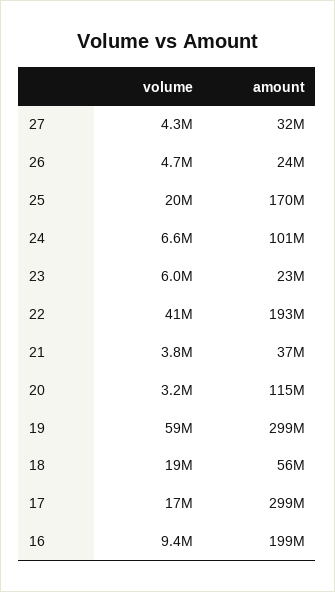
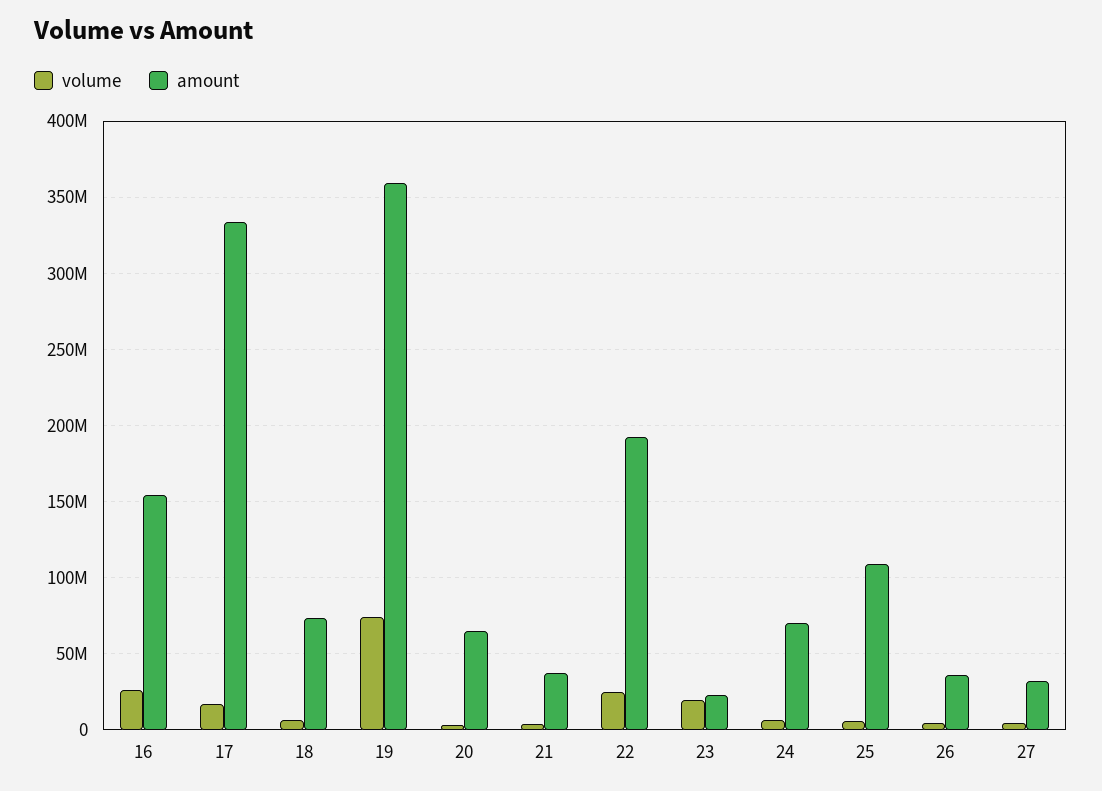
amount, 26: 24000000 -> 35000000
volume, 25: 20000000 -> 5000000
amount, 25: 170000000 -> 110000000
amount, 24: 101000000 -> 70000000
volume, 23: 6000000 -> 20000000
volume, 22: 41000000 -> 25000000
amount, 20: 115000000 -> 65000000
volume, 19: 59000000 -> 75000000
amount, 19: 299000000 -> 360000000
volume, 18: 19000000 -> 5000000
amount, 18: 56000000 -> 75000000
amount, 17: 299000000 -> 335000000
volume, 16: 9400000 -> 25000000
amount, 16: 199000000 -> 155000000

